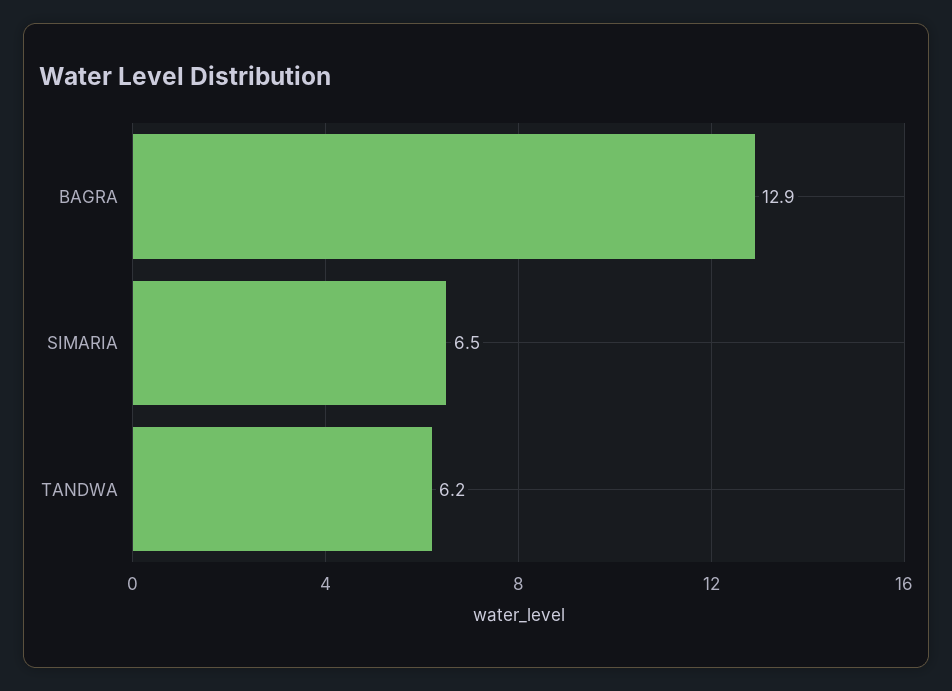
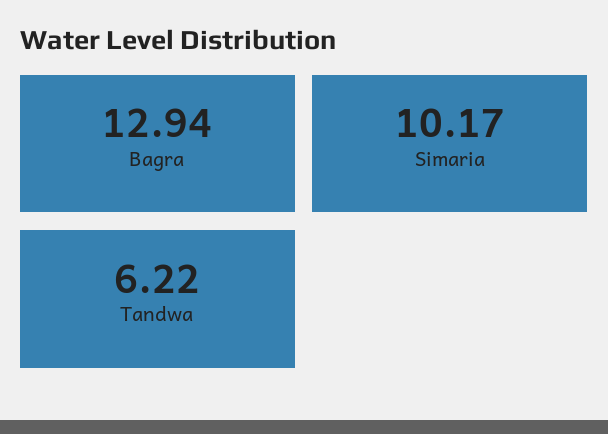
SIMARIA: 6.5 -> 10.17

